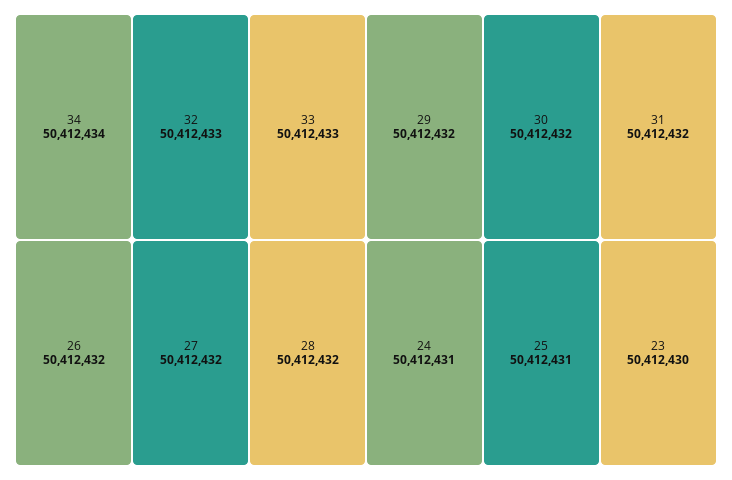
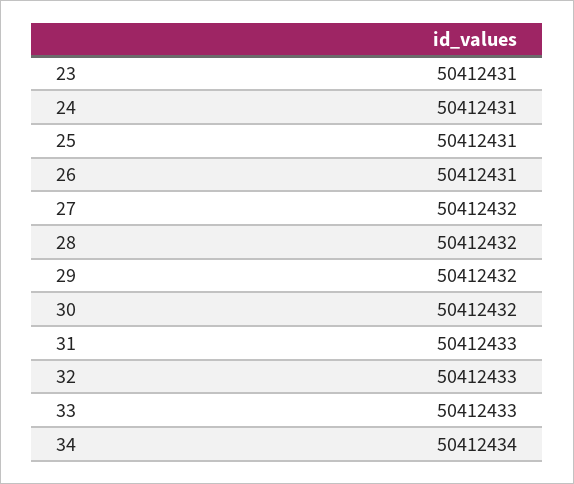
26: 50412432 -> 50412431
31: 50412432 -> 50412433
23: 50412430 -> 50412431

